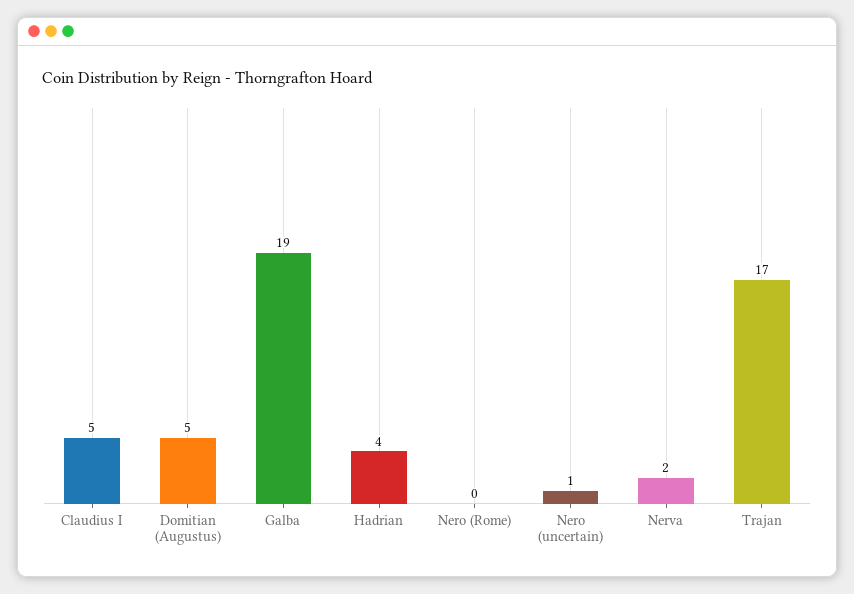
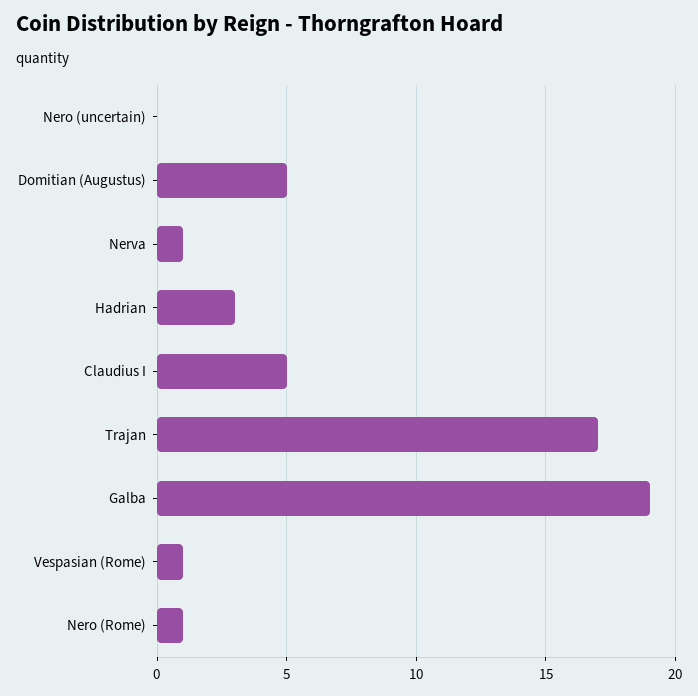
Hadrian: 4 -> 3
Nero (Rome): 0 -> 1
Nero (uncertain): 1 -> 0
Nerva: 2 -> 1
Vespasian (Rome): none -> 1

